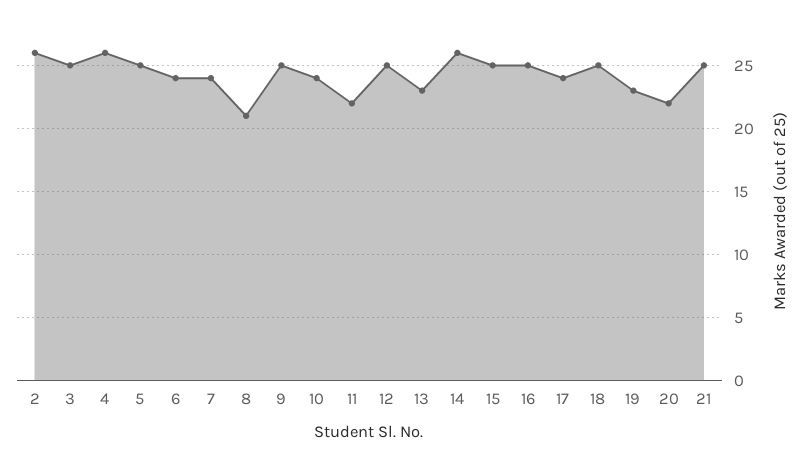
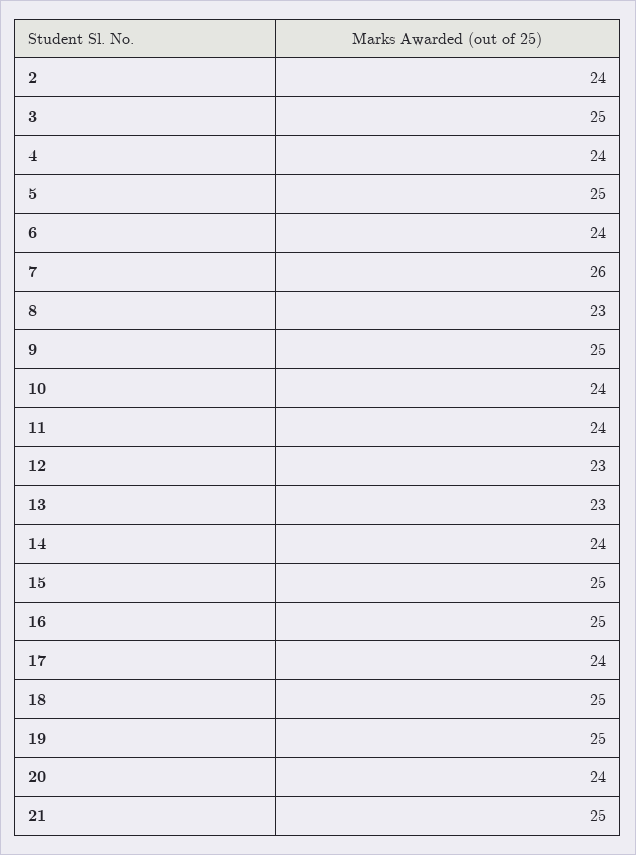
2: 26 -> 24
4: 26 -> 24
7: 24 -> 26
8: 21 -> 23
11: 22 -> 24
12: 25 -> 23
14: 26 -> 24
19: 23 -> 25
20: 22 -> 24

